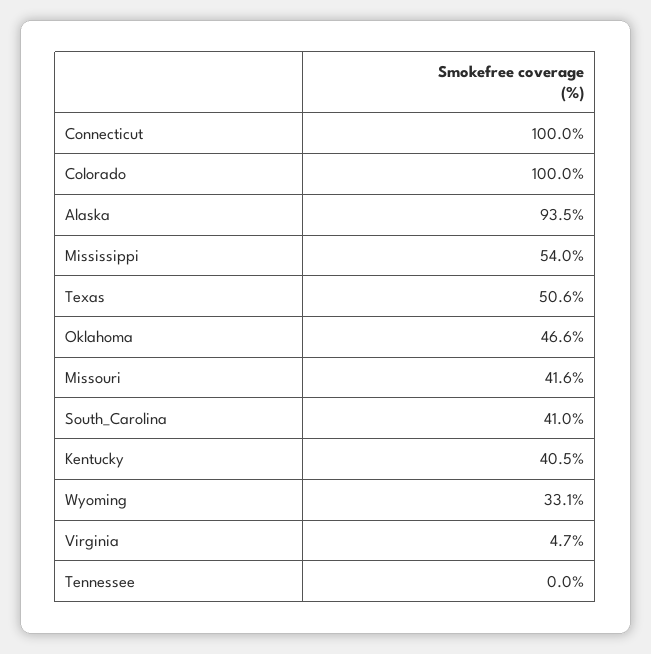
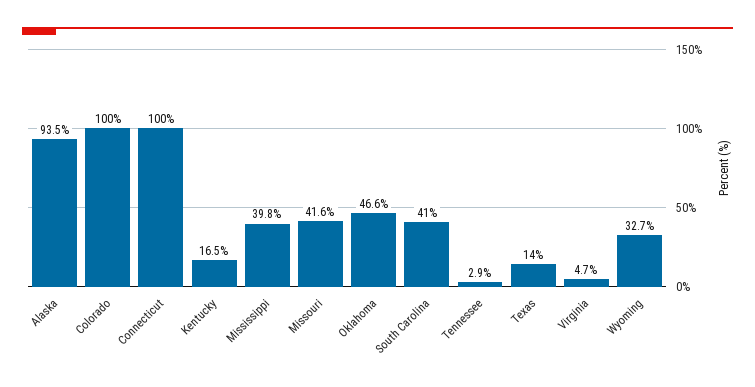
Mississippi: 54 -> 39.8
Texas: 50.6 -> 14
Kentucky: 40.5 -> 16.5
Wyoming: 33.1 -> 32.7
Tennessee: 0 -> 2.9

